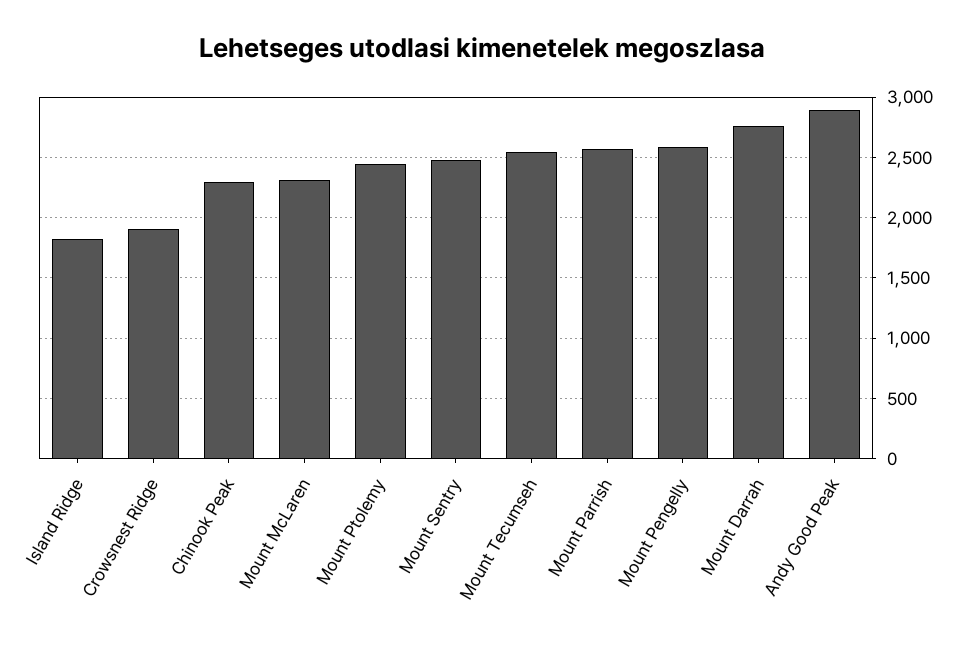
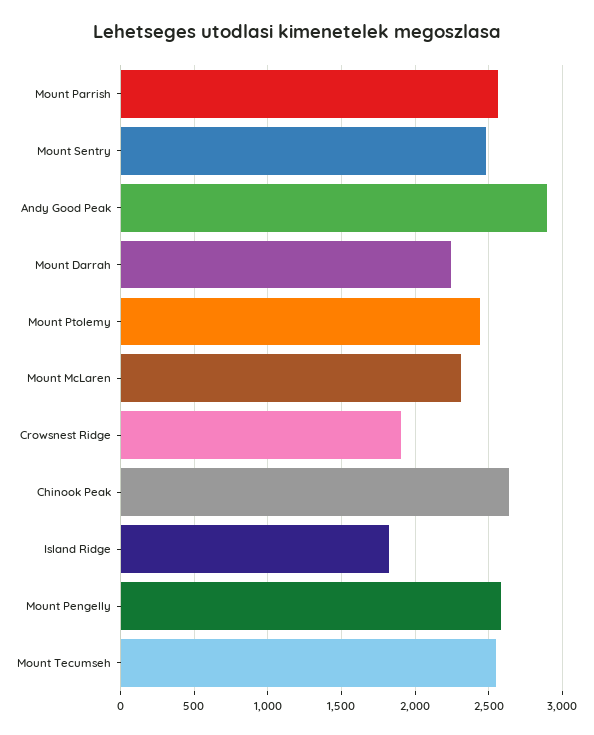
Chinook Peak: 2300 -> 2650
Mount Darrah: 2750 -> 2250

